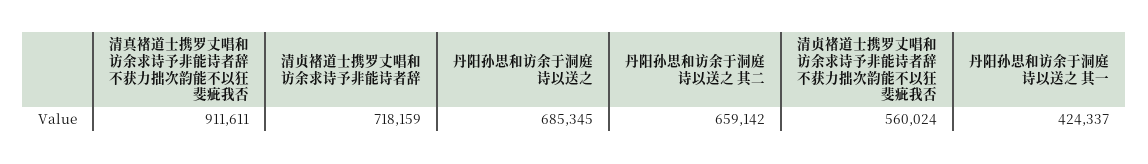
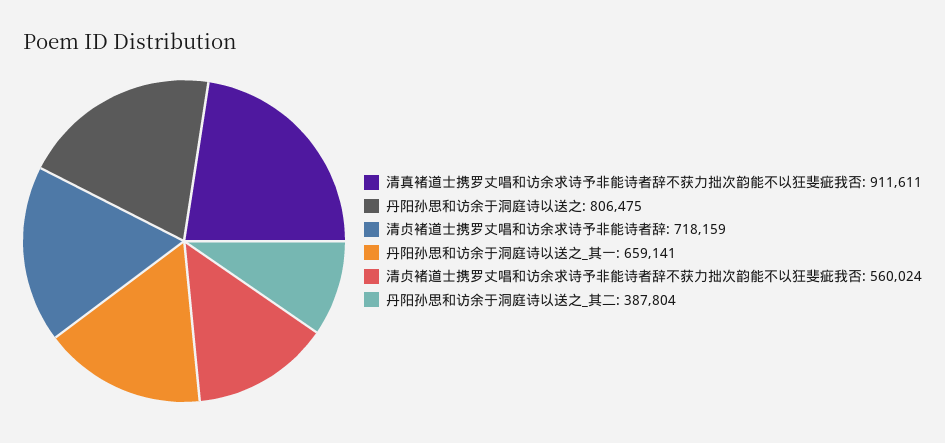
丹阳孙思和访余于洞庭诗以送之: 685345 -> 806475
丹阳孙思和访余于洞庭诗以送之 其二: 659142 -> 387804
丹阳孙思和访余于洞庭诗以送之 其一: 424337 -> 659141

